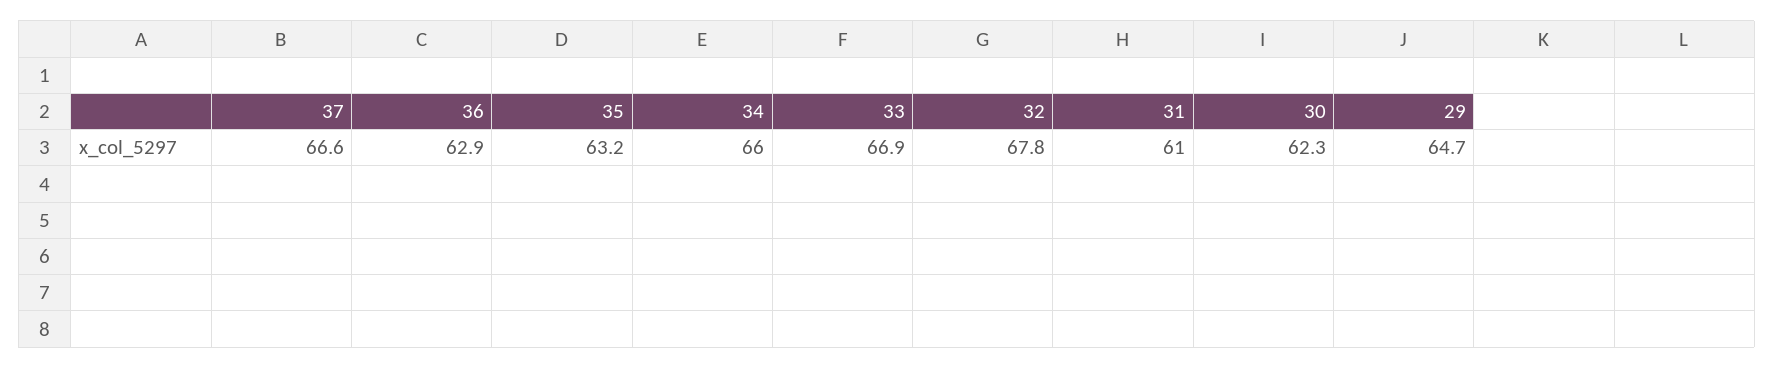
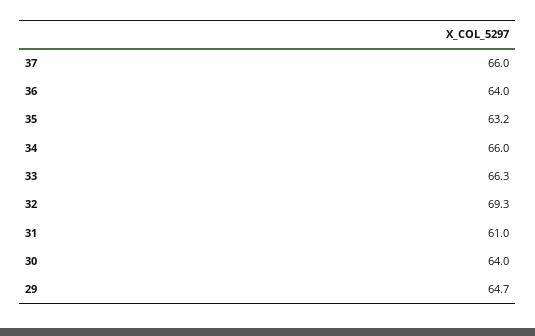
37: 66.6 -> 66
36: 62.9 -> 64
33: 66.9 -> 66.3
32: 67.8 -> 69.3
30: 62.3 -> 64

